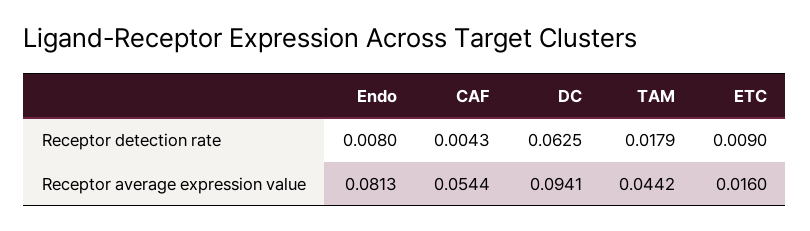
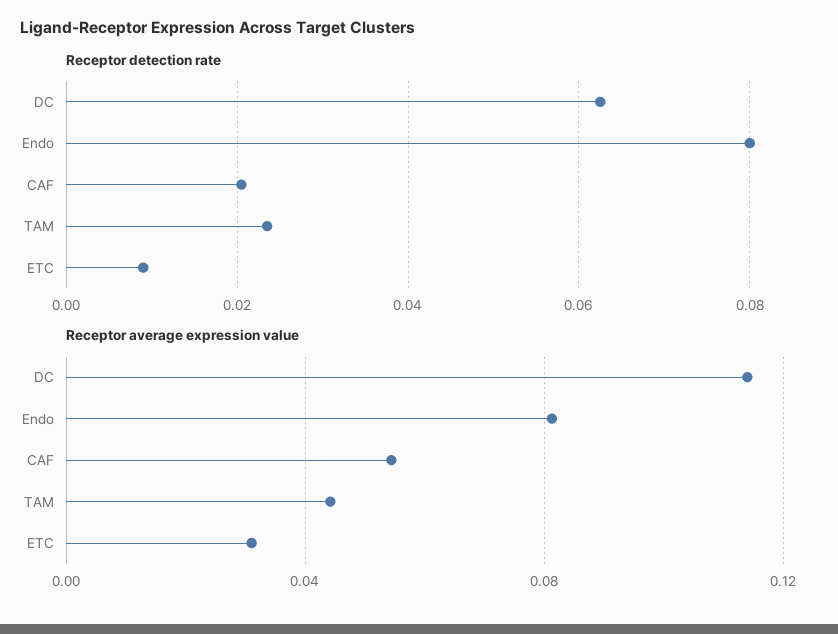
Receptor detection rate, Endo: 0.008 -> 0.08
Receptor detection rate, CAF: 0.0043 -> 0.02
Receptor detection rate, TAM: 0.0179 -> 0.024
Receptor average expression value, DC: 0.0941 -> 0.115
Receptor average expression value, ETC: 0.016 -> 0.03

